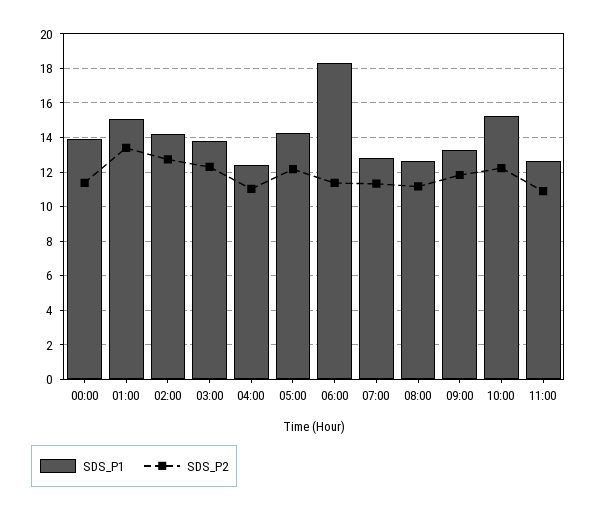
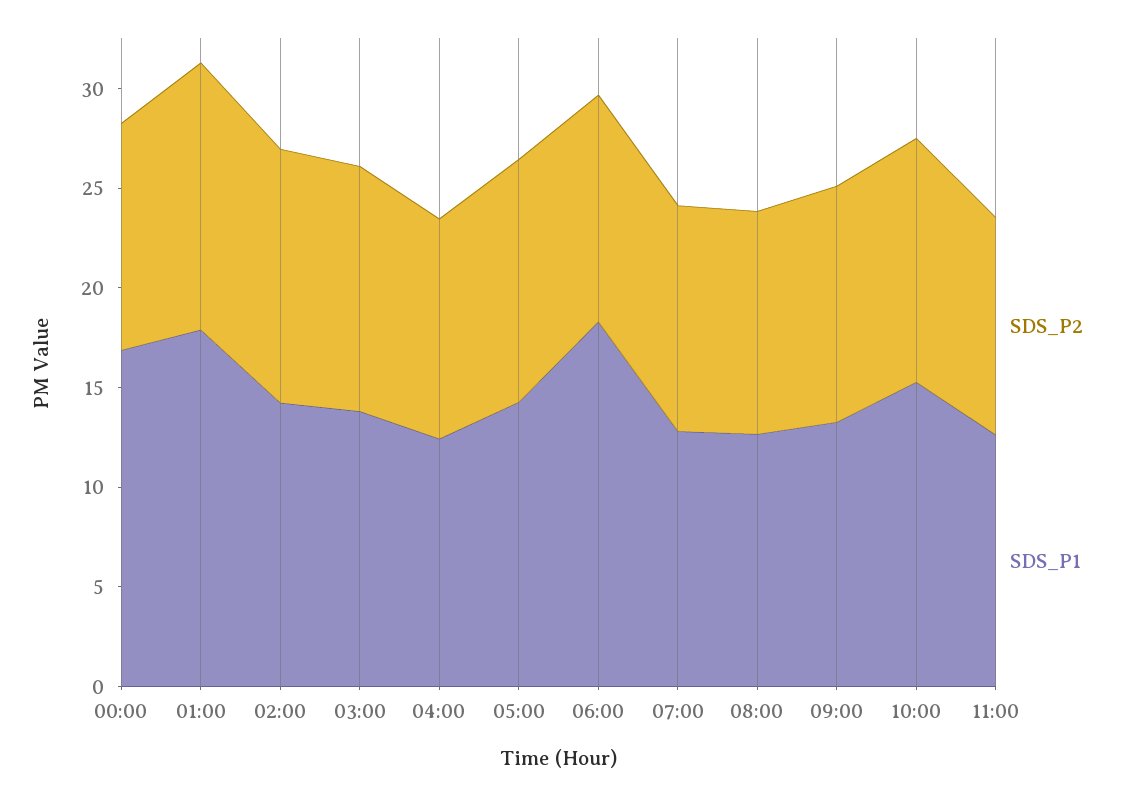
SDS_P1, 00:00: 14 -> 17
SDS_P1, 01:00: 15 -> 18

